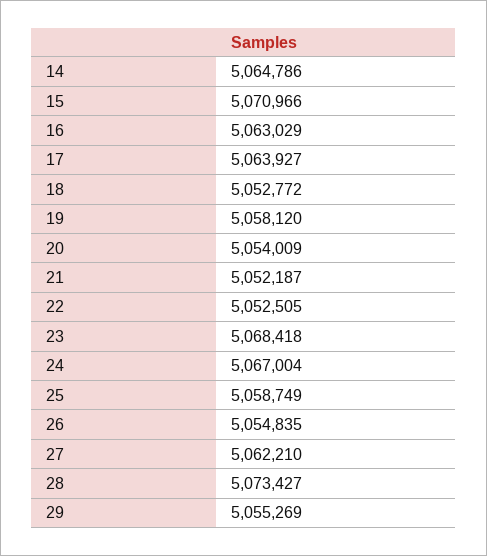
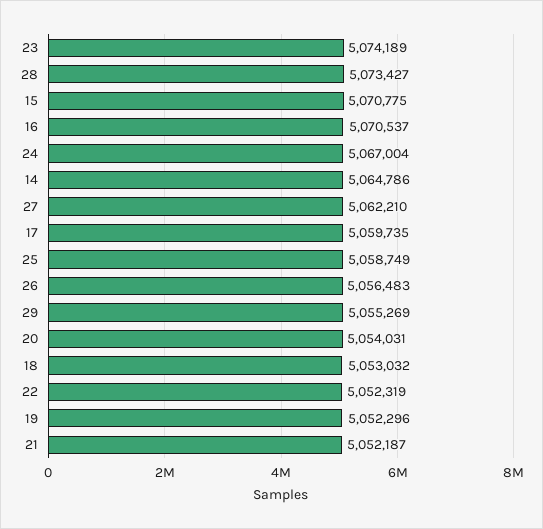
15: 5070966 -> 5070775
16: 5063029 -> 5070537
17: 5063927 -> 5059735
18: 5052772 -> 5053032
19: 5058120 -> 5052296
20: 5054009 -> 5054031
22: 5052505 -> 5052319
23: 5068418 -> 5074189
26: 5054835 -> 5056483

